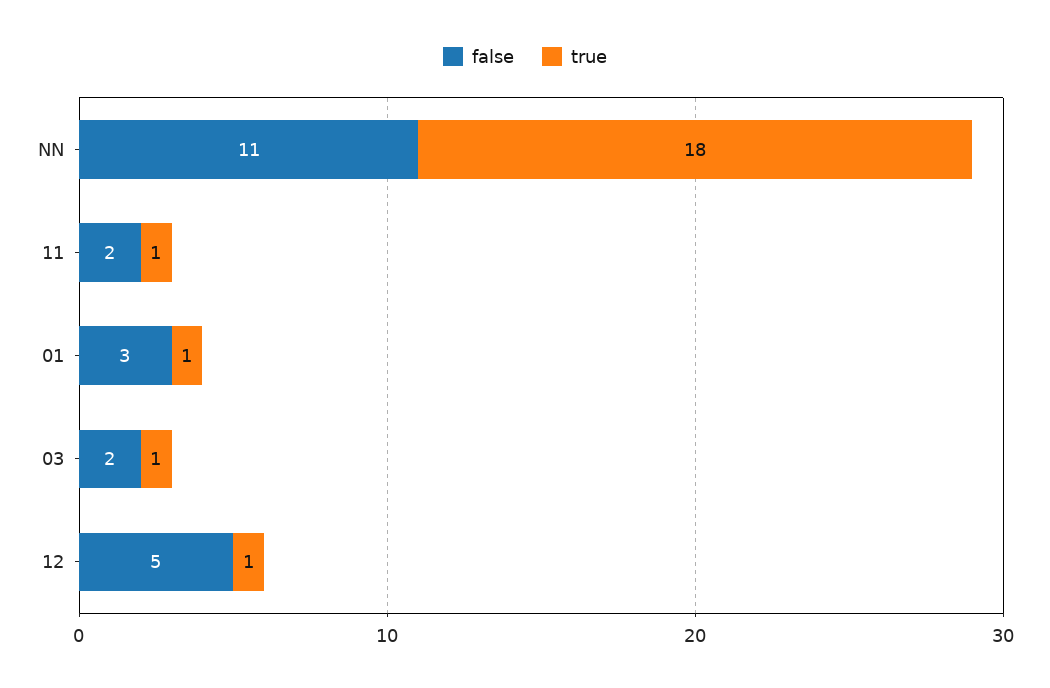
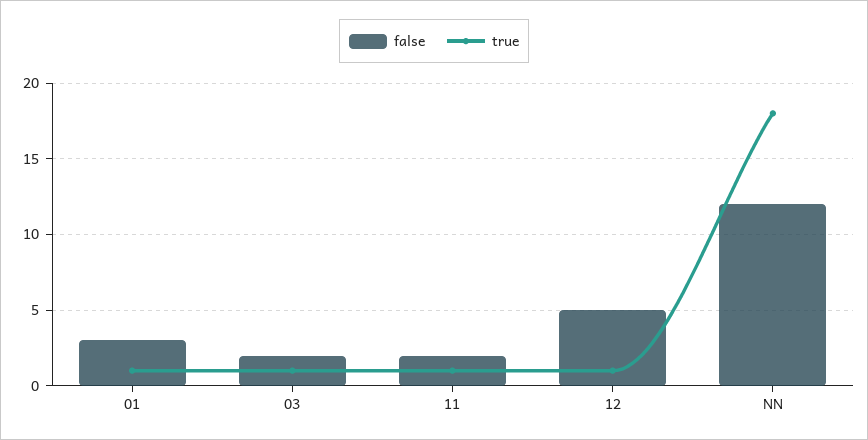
false, NN: 11 -> 12

